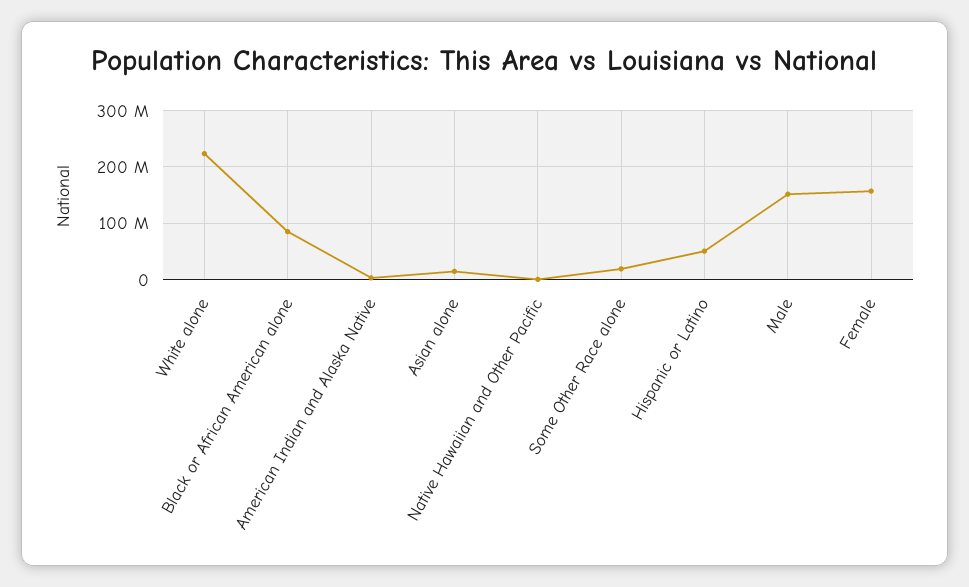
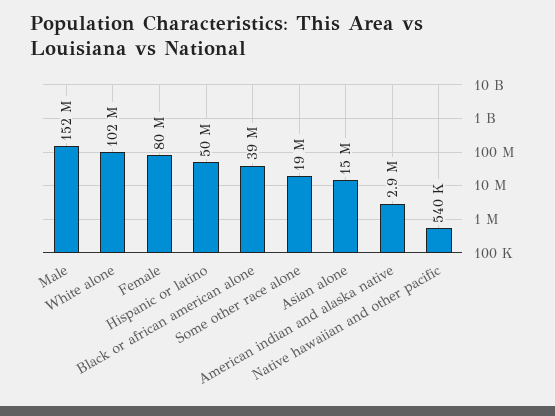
White alone: 220000000 -> 102000000
Black or African American alone: 80000000 -> 39000000
Female: 160000000 -> 80000000

